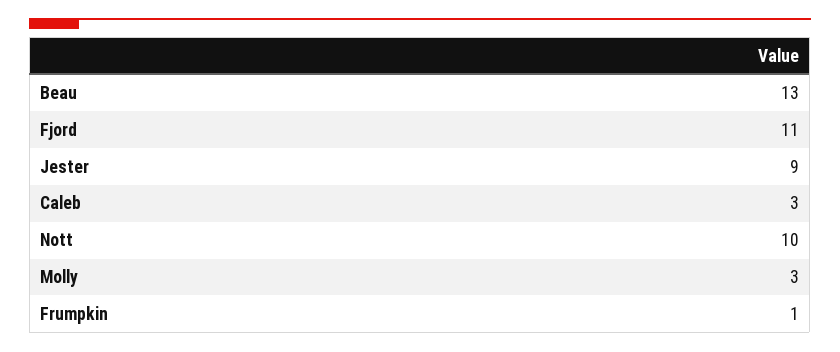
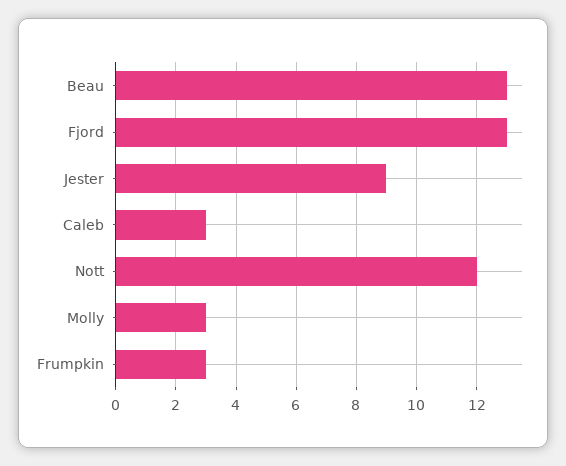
Fjord: 11 -> 13
Nott: 10 -> 12
Frumpkin: 1 -> 3

